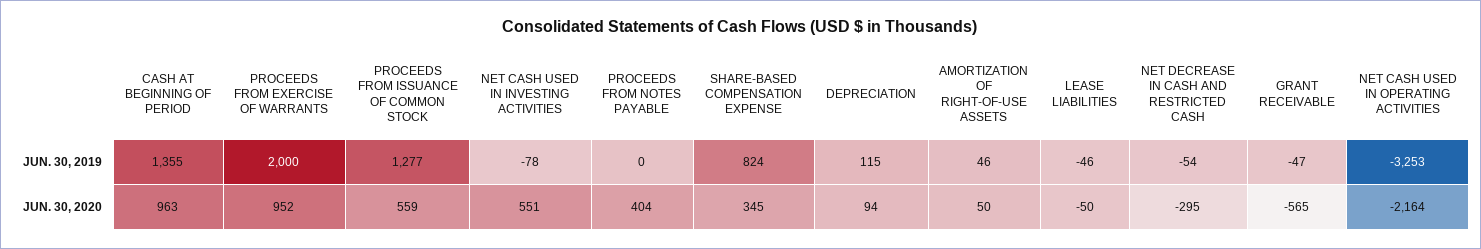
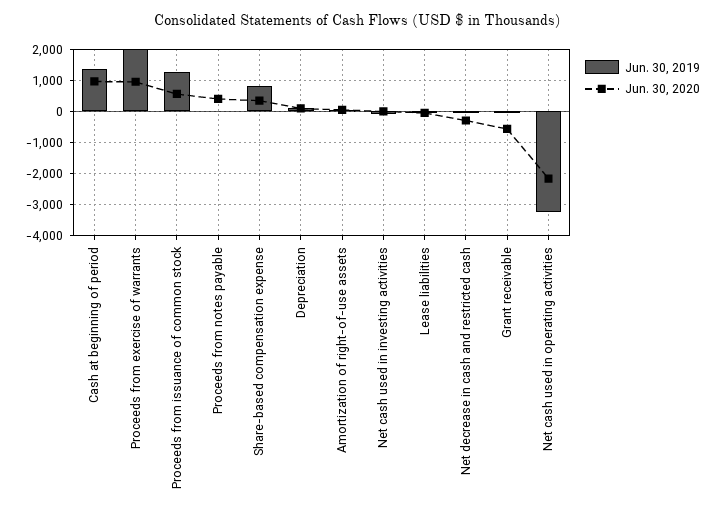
JUN. 30, 2020, NET CASH USED IN INVESTING ACTIVITIES: 551 -> 0

